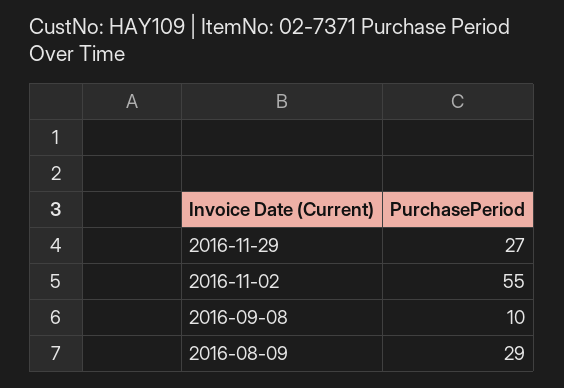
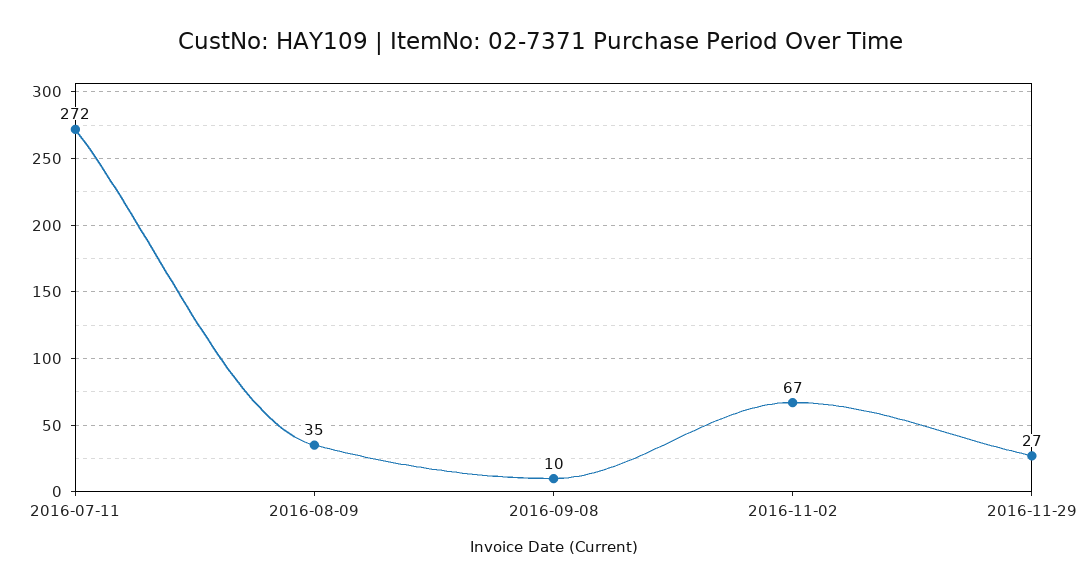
2016-11-02: 55 -> 67
2016-08-09: 29 -> 35
2016-07-11: none -> 272

